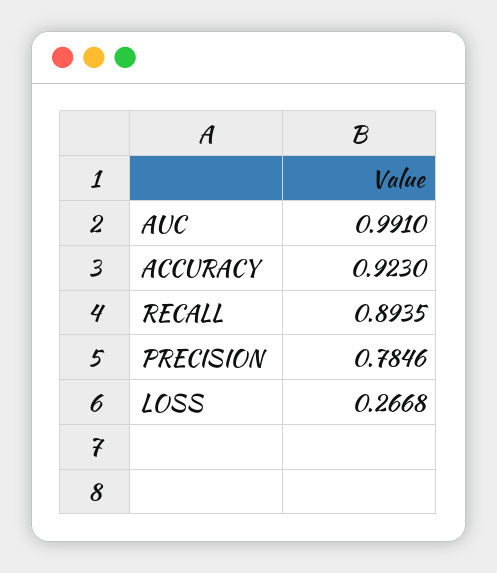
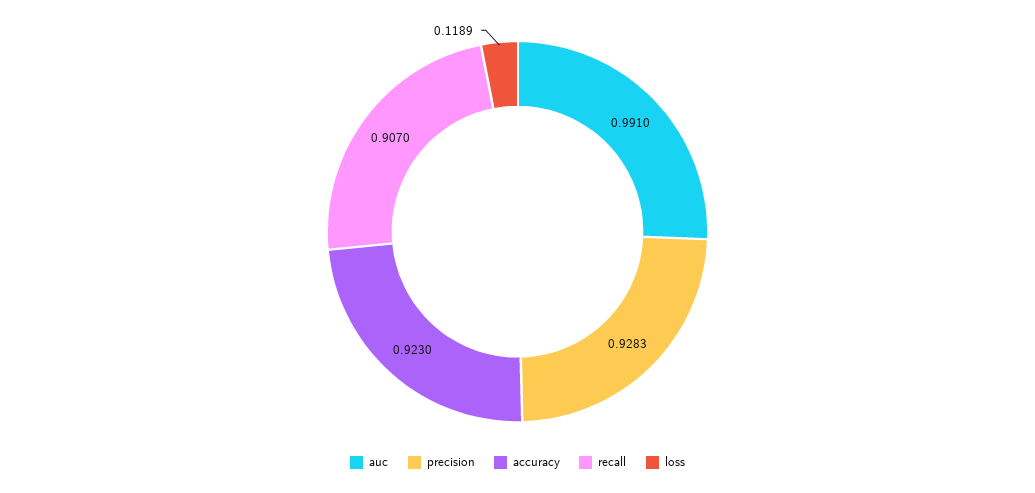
RECALL: 0.8935 -> 0.907
PRECISION: 0.7846 -> 0.9283
LOSS: 0.2668 -> 0.1189

